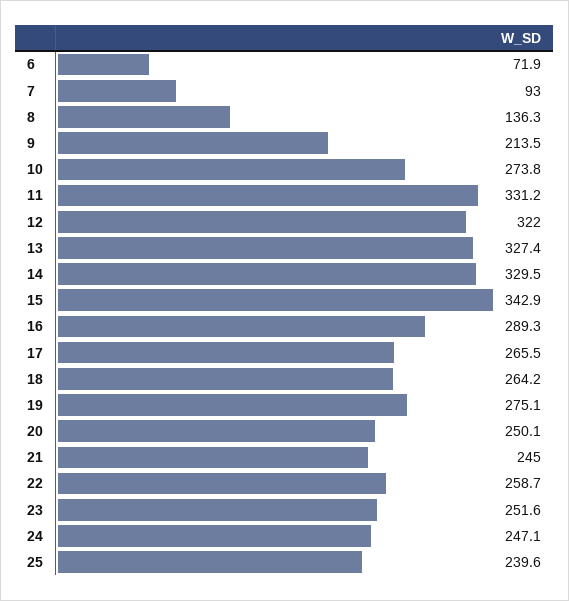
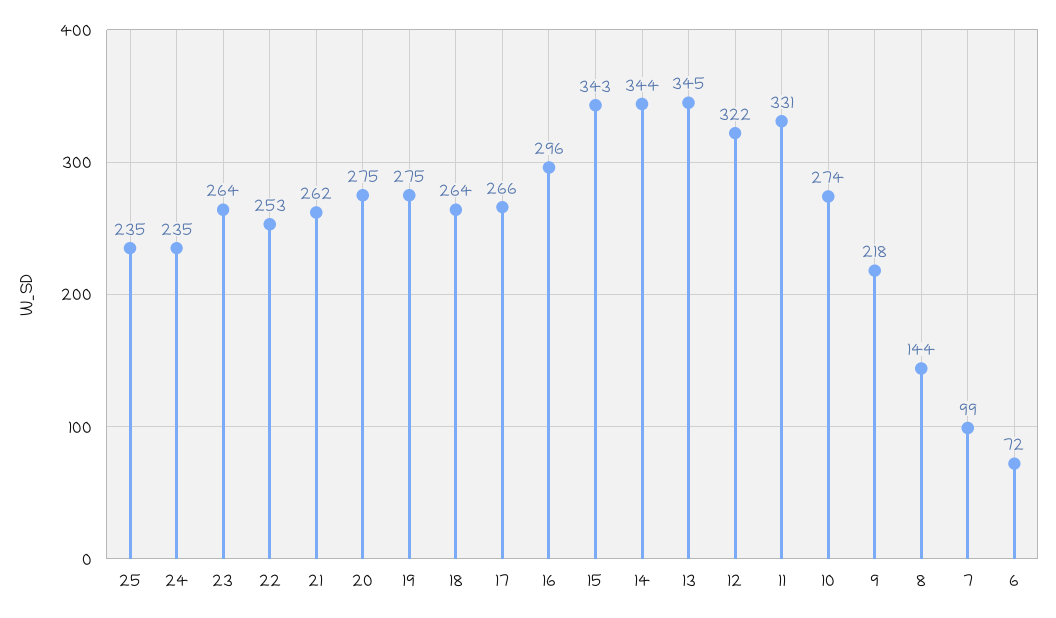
7: 93 -> 99
8: 136.3 -> 144
9: 213.5 -> 218
13: 327.4 -> 345
14: 329.5 -> 344
16: 289.3 -> 296
20: 250.1 -> 275
21: 245 -> 262
22: 258.7 -> 253
23: 251.6 -> 264
24: 247.1 -> 235
25: 239.6 -> 235

